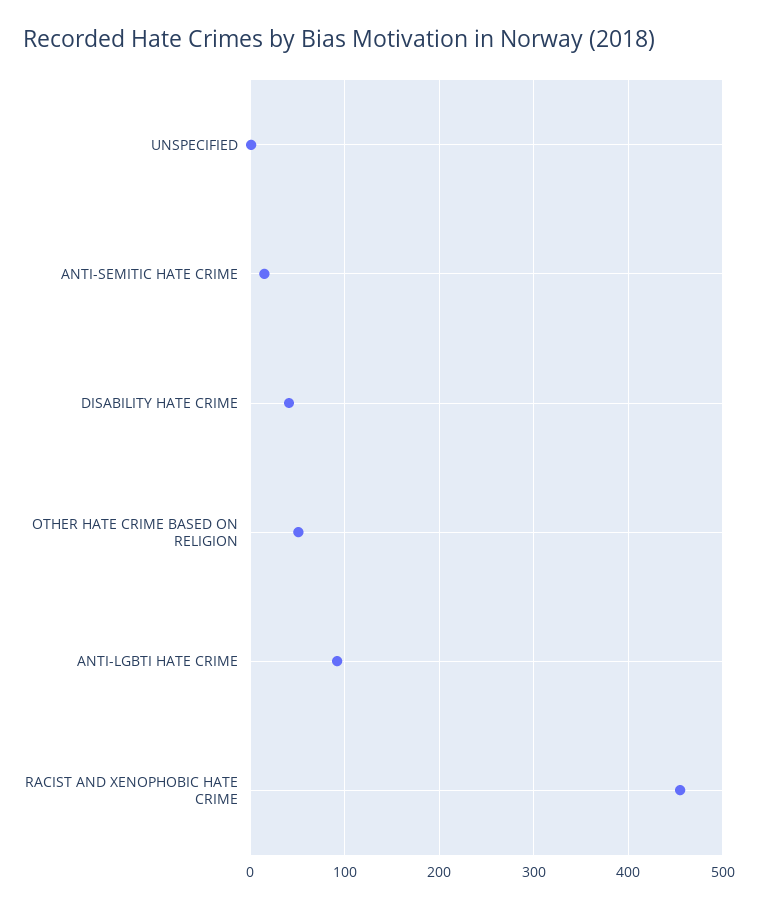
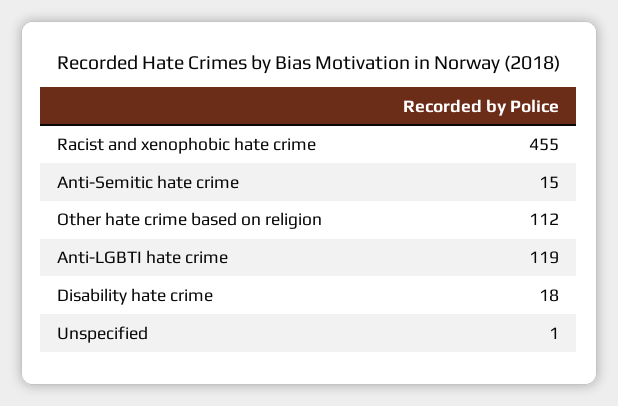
DISABILITY HATE CRIME: 40 -> 18
OTHER HATE CRIME BASED ON RELIGION: 50 -> 112
ANTI-LGBTI HATE CRIME: 90 -> 119

